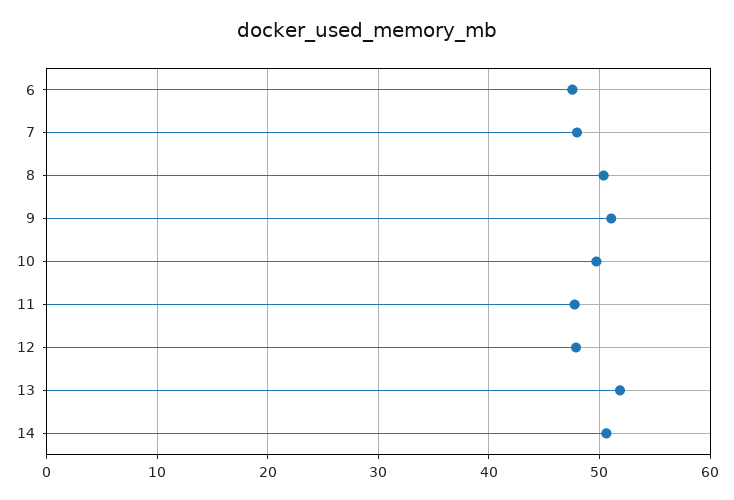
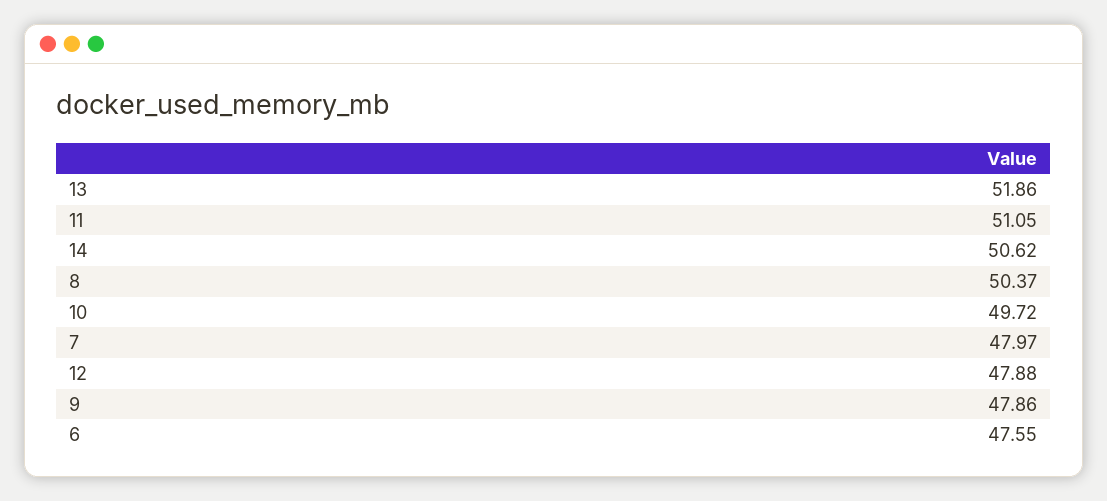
9: 51 -> 47.86
11: 48 -> 51.05

